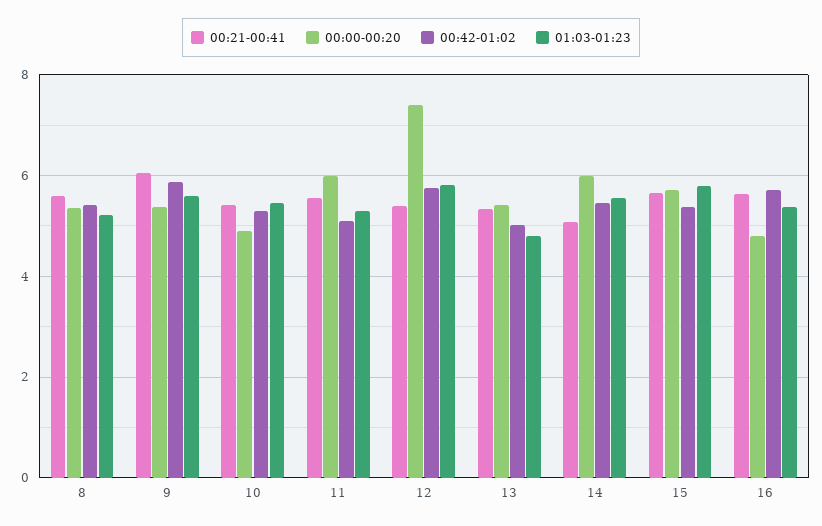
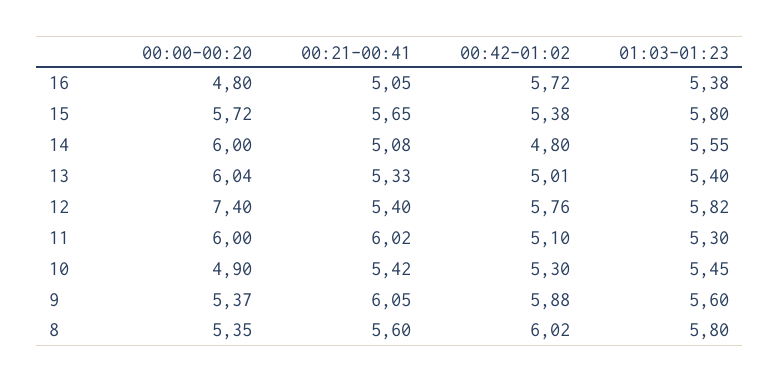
00:42-01:02, 8: 5.4 -> 6.02
01:03-01:23, 8: 5.2 -> 5.8
00:21-00:41, 11: 5.6 -> 6.02
00:00-00:20, 13: 5.4 -> 6.04
01:03-01:23, 13: 4.8 -> 5.4
00:42-01:02, 14: 5.4 -> 4.8
00:21-00:41, 16: 5.6 -> 5.05

